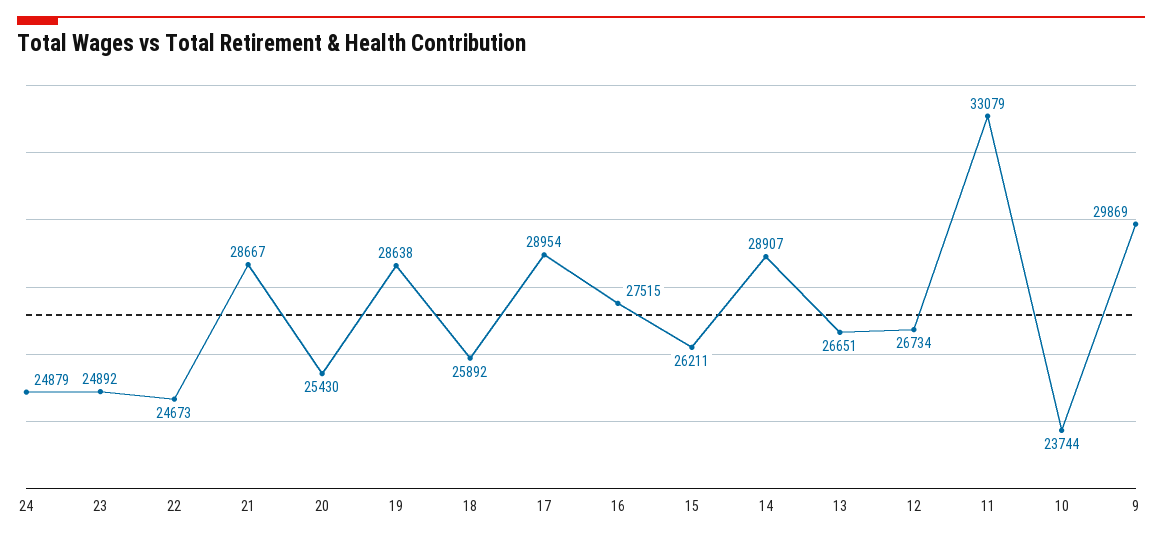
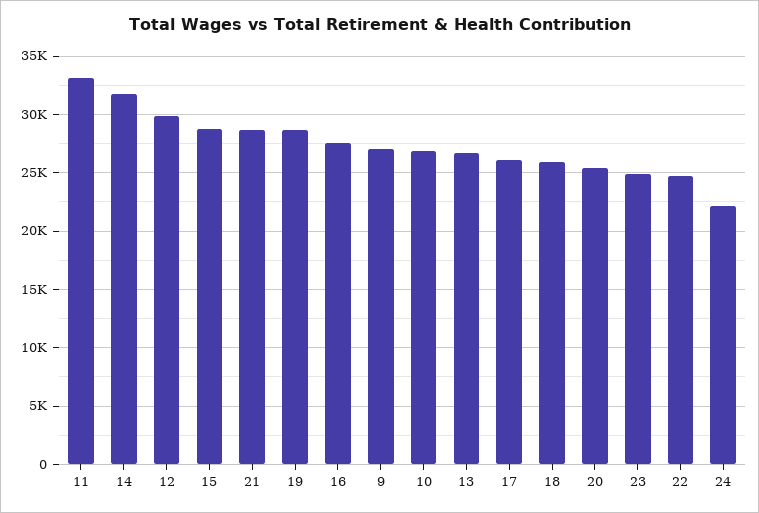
24: 24879 -> 22000
17: 28954 -> 26000
15: 26211 -> 29000
14: 28907 -> 32000
12: 26734 -> 30000
10: 23744 -> 27000
9: 29869 -> 27000

